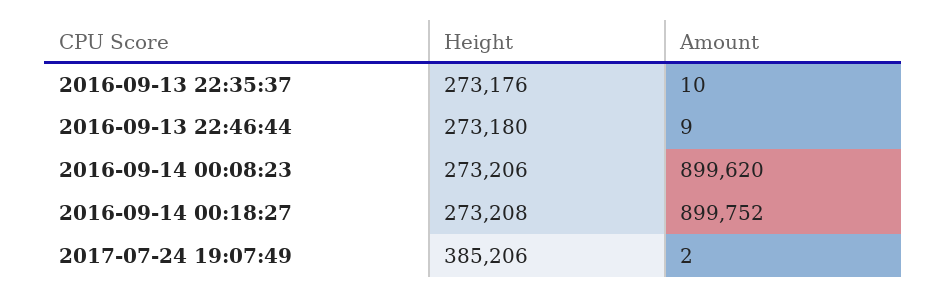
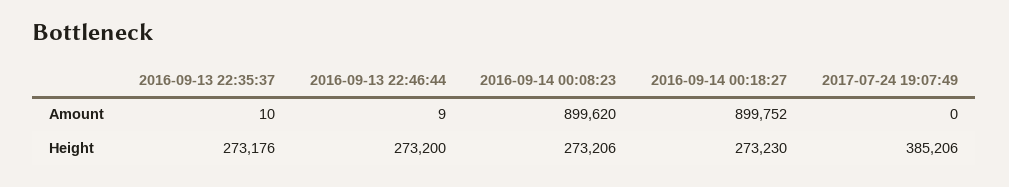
Height, 2016-09-13 22:46:44: 273180 -> 273200
Height, 2016-09-14 00:18:27: 273208 -> 273230
Amount, 2017-07-24 19:07:49: 2 -> 0

